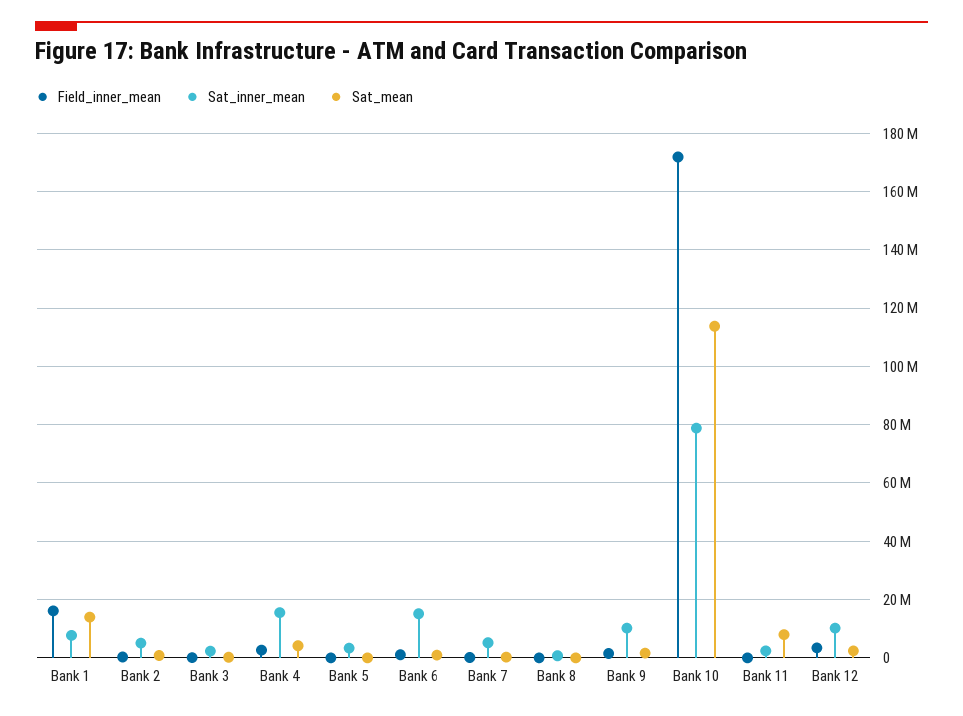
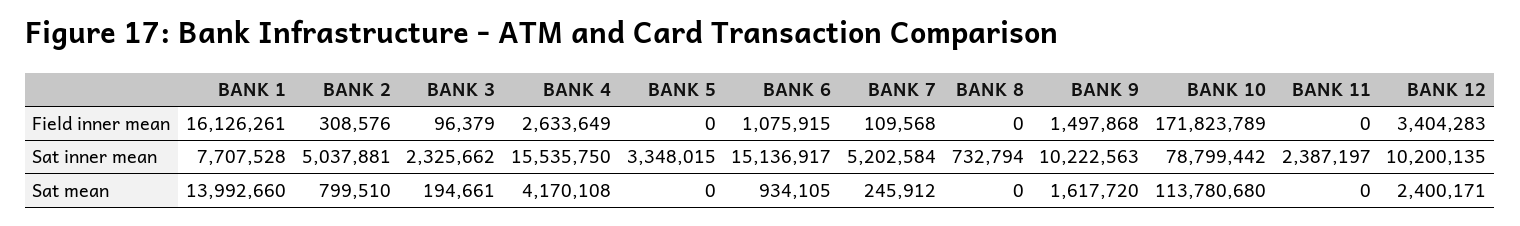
Sat_mean, Bank 11: 7500000 -> 0

